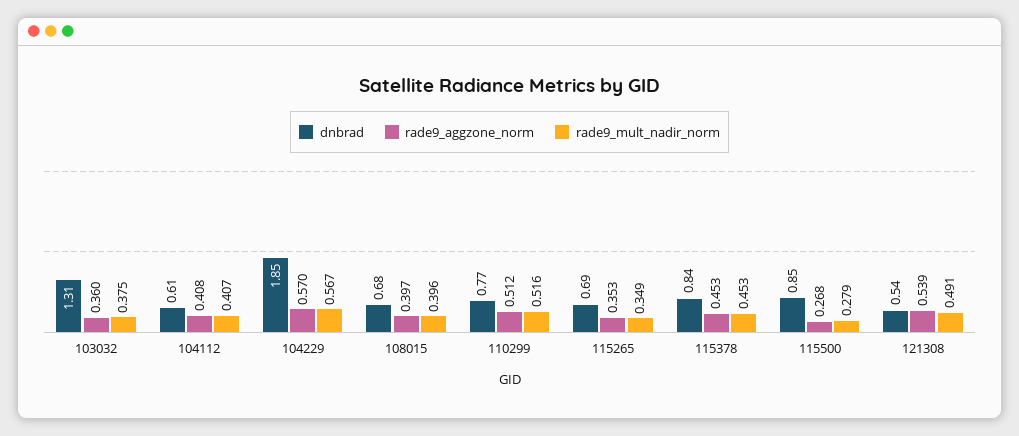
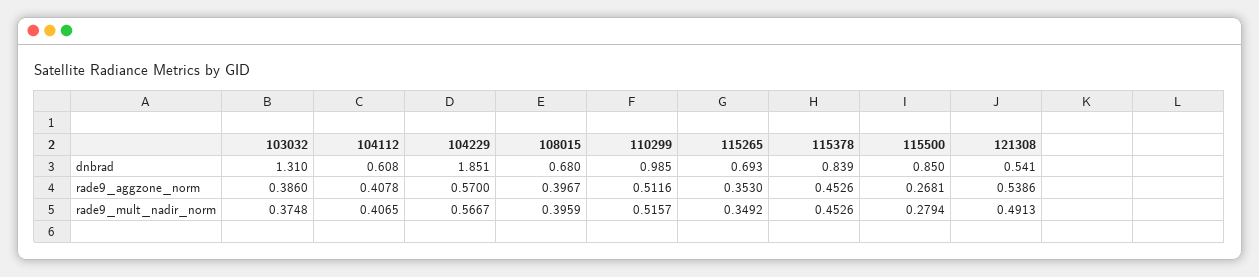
rade9_aggzone_norm, 103032: 0.36 -> 0.386
dnbrad, 110299: 0.77 -> 0.985

